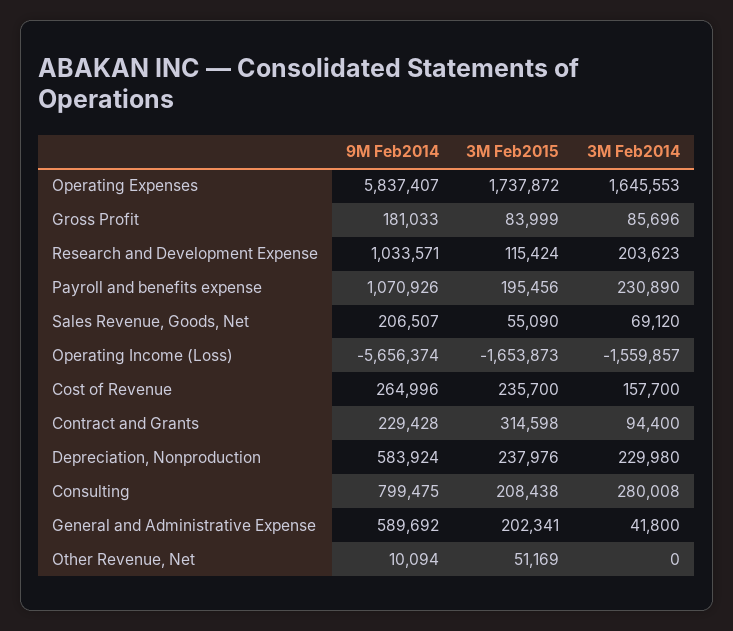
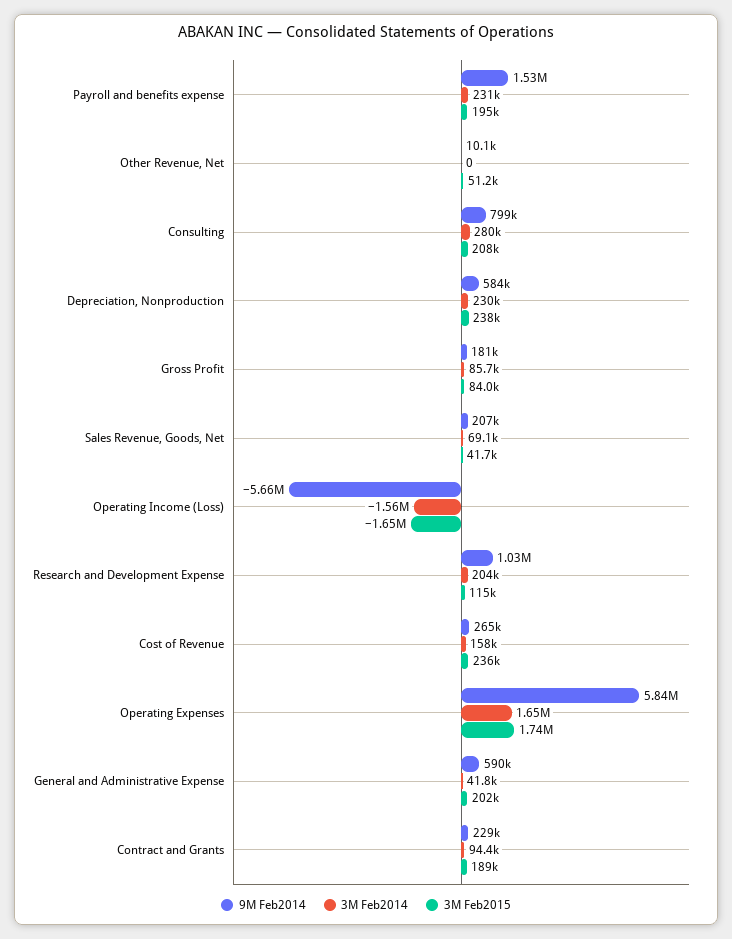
9M Feb2014, Payroll and benefits expense: 1070926 -> 1530000
3M Feb2015, Sales Revenue, Goods, Net: 55090 -> 41700
3M Feb2015, Contract and Grants: 314598 -> 189000

